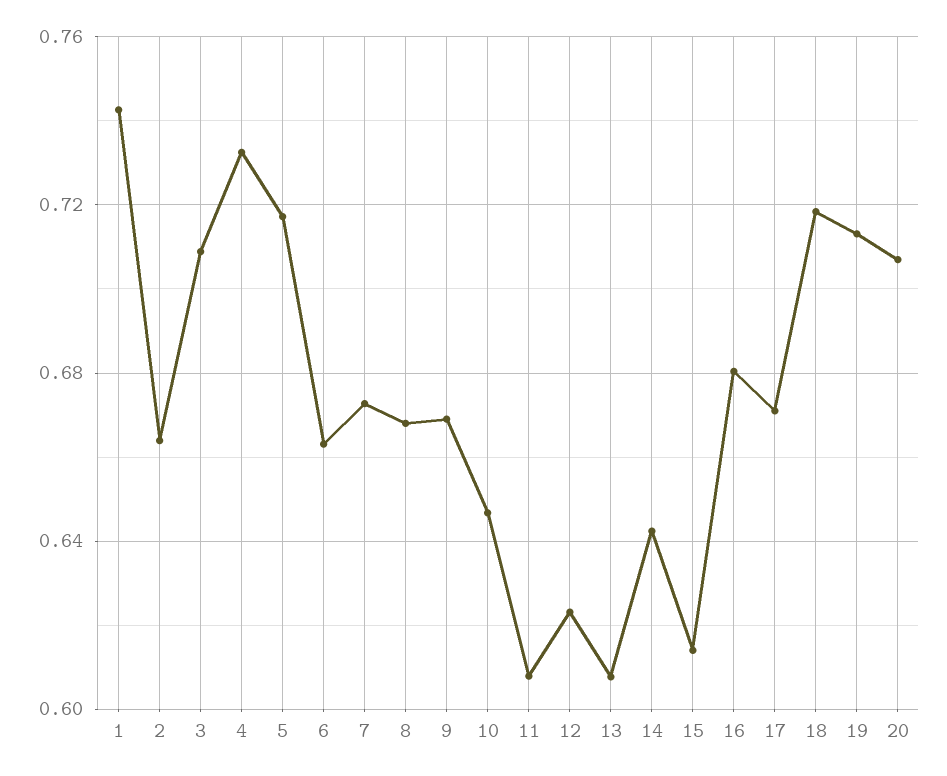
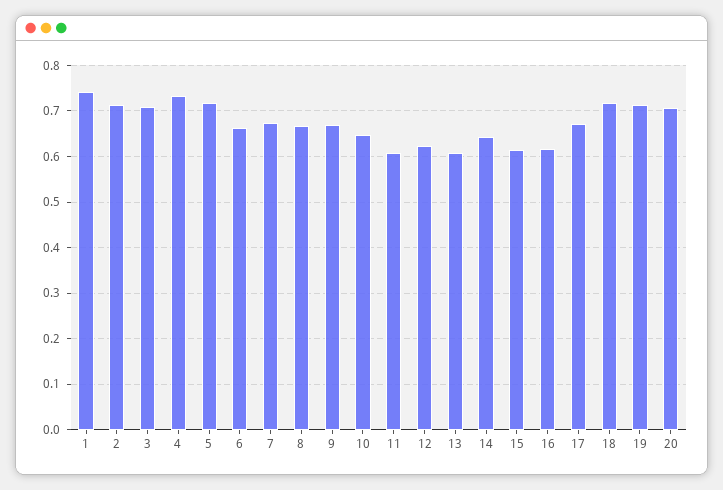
2: 0.665 -> 0.72
16: 0.68 -> 0.62

